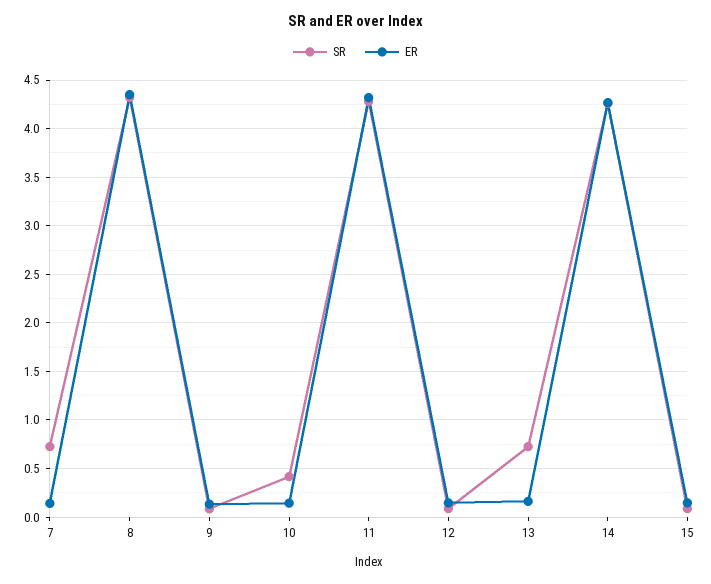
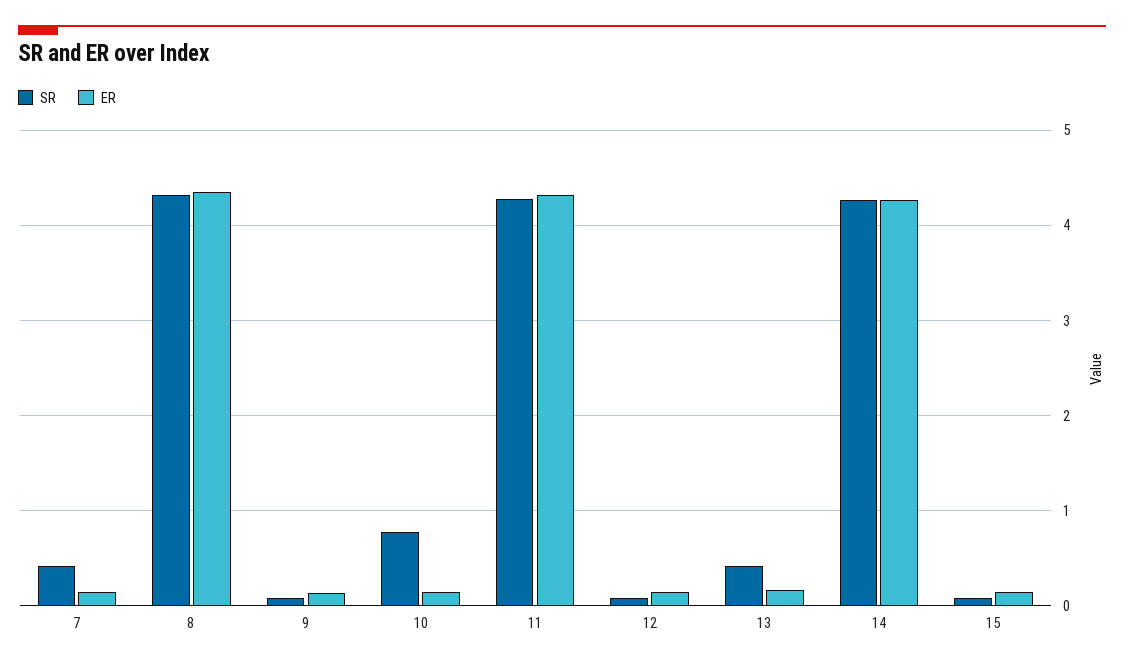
SR, 7: 0.7 -> 0.4
SR, 10: 0.4 -> 0.8
SR, 13: 0.7 -> 0.4

